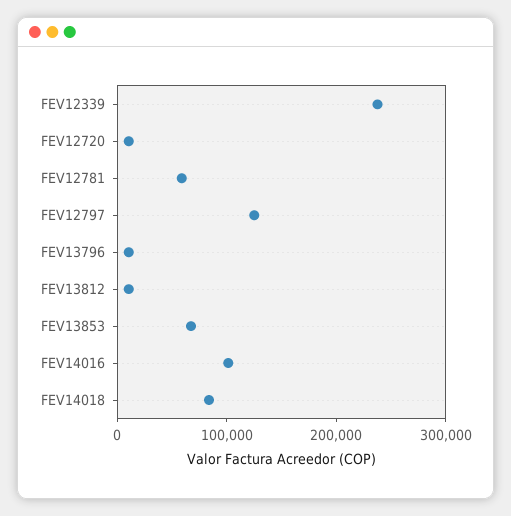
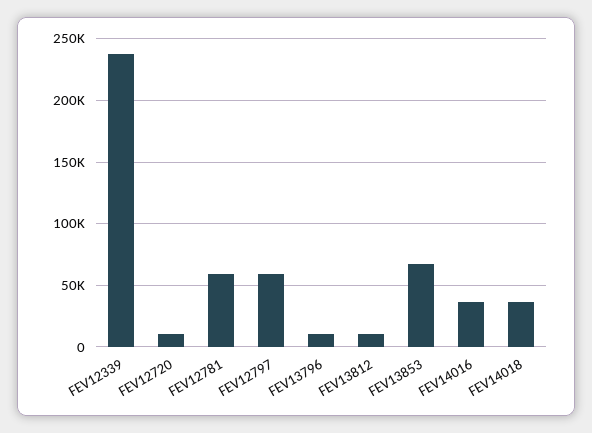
FEV12797: 120000 -> 60000
FEV14016: 100000 -> 35000
FEV14018: 80000 -> 35000

